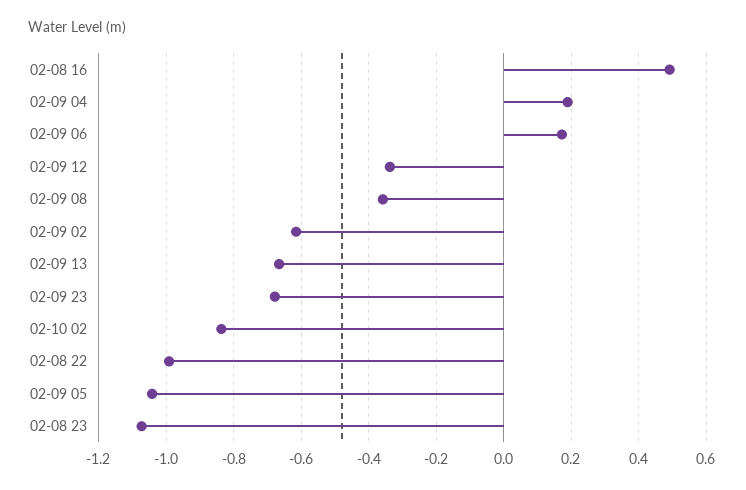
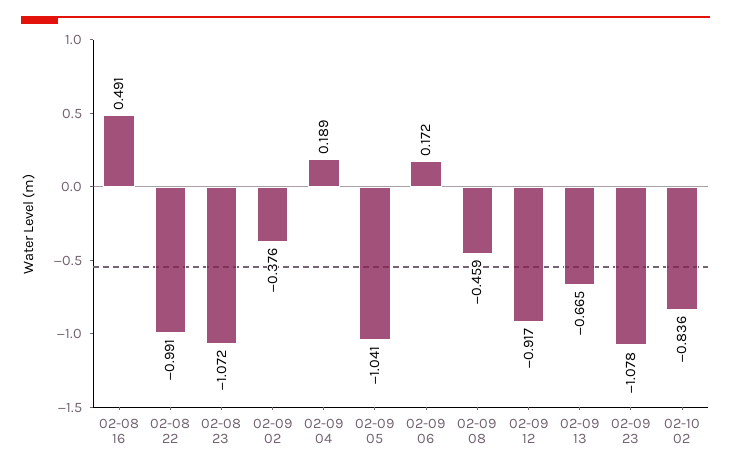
02-09 12: -0.34 -> -0.917
02-09 08: -0.36 -> -0.459
02-09 02: -0.62 -> -0.376
02-09 23: -0.68 -> -1.078

